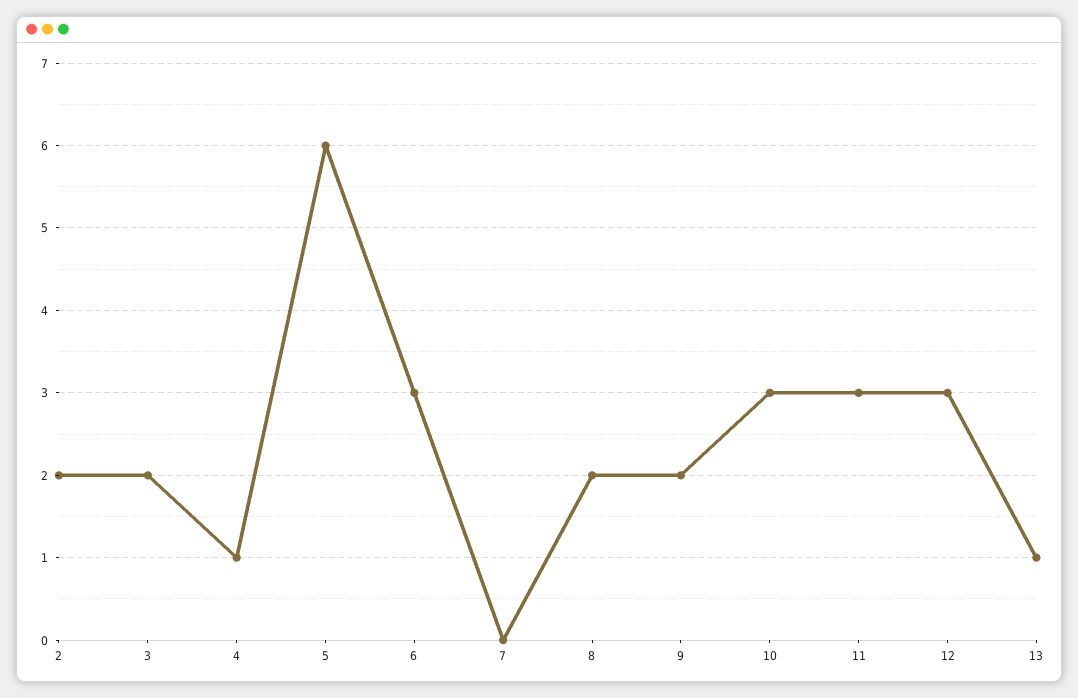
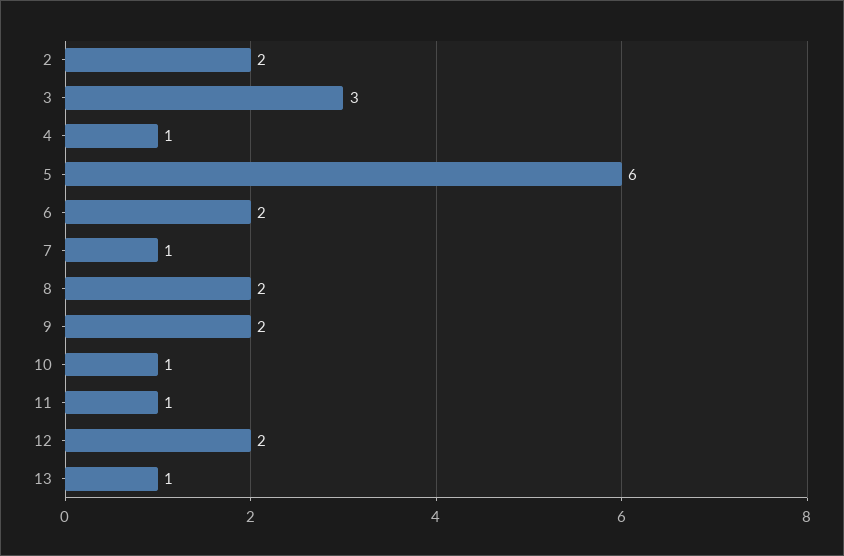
3: 2 -> 3
6: 3 -> 2
7: 0 -> 1
10: 3 -> 1
11: 3 -> 1
12: 3 -> 2

